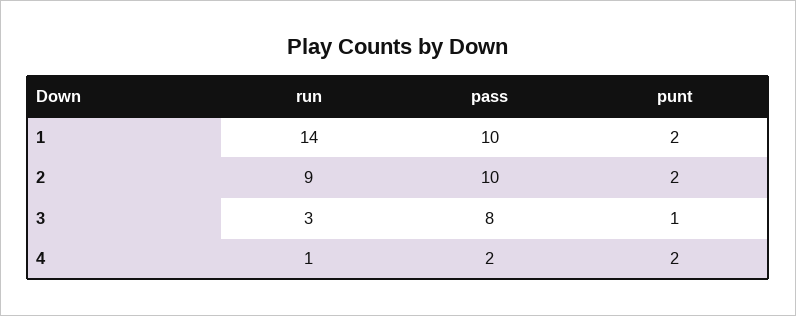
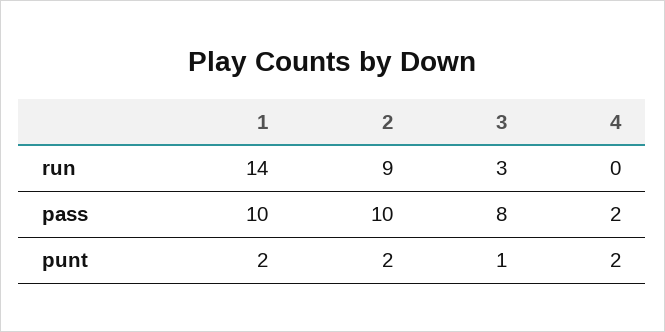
run, 4: 1 -> 0

